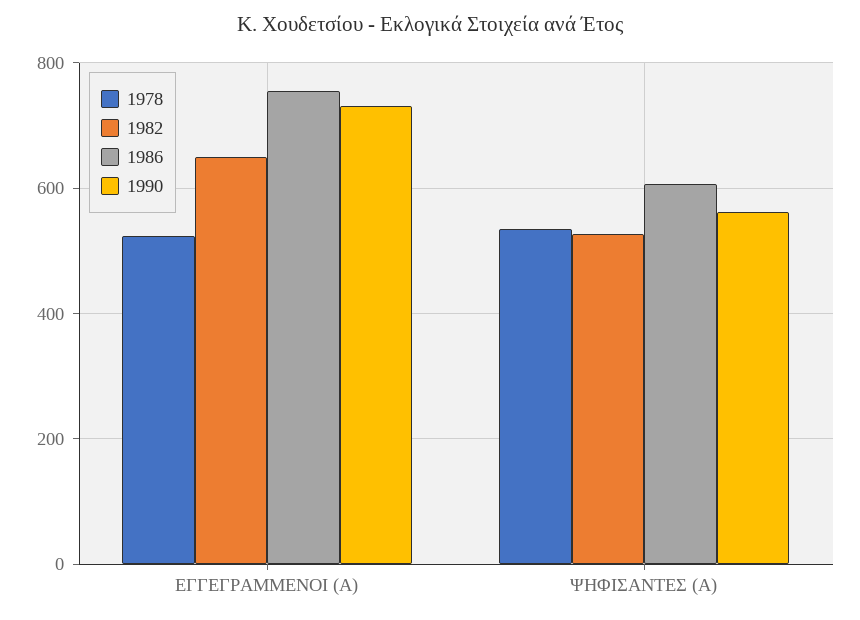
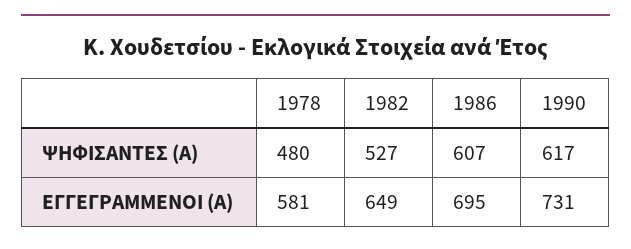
1978, ΕΓΓΕΓΡΑΜΜΕΝΟΙ (Α): 520 -> 581
1986, ΕΓΓΕΓΡΑΜΜΕΝΟΙ (Α): 760 -> 695
1978, ΨΗΦΙΣΑΝΤΕΣ (Α): 540 -> 480
1990, ΨΗΦΙΣΑΝΤΕΣ (Α): 560 -> 617

